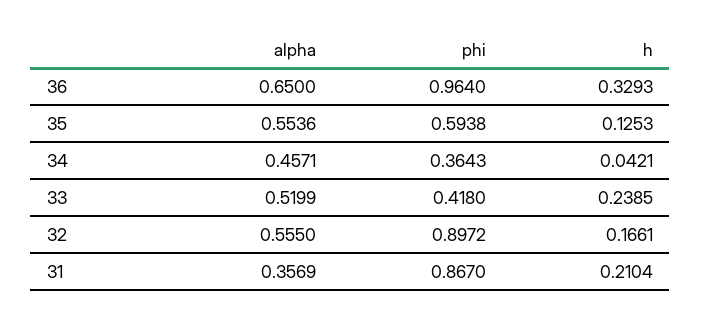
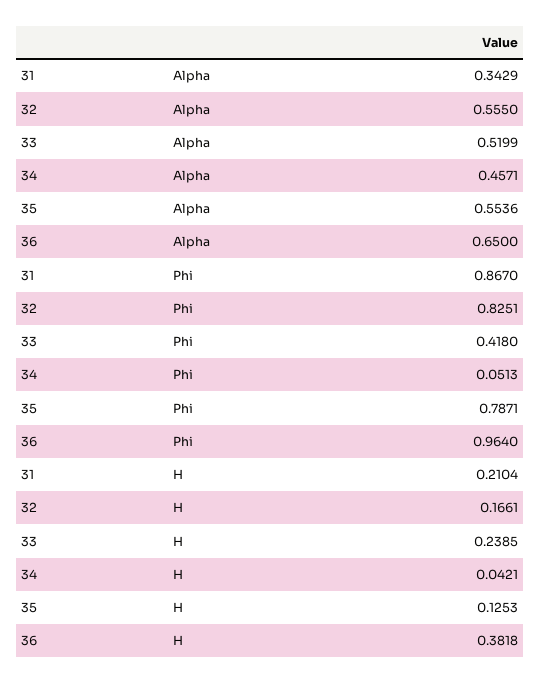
h, 36: 0.3293 -> 0.3818
phi, 35: 0.5938 -> 0.7871
phi, 34: 0.3643 -> 0.0513
phi, 32: 0.8972 -> 0.8251
alpha, 31: 0.3569 -> 0.3429

